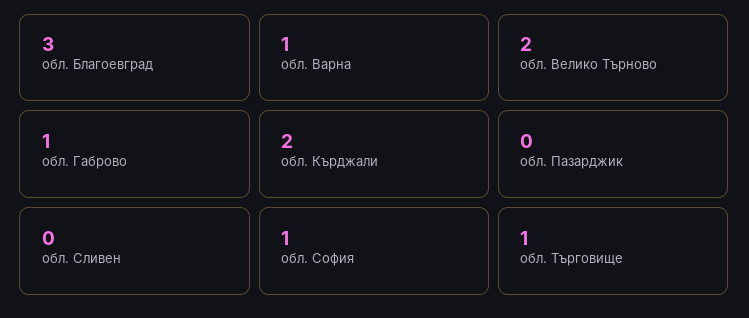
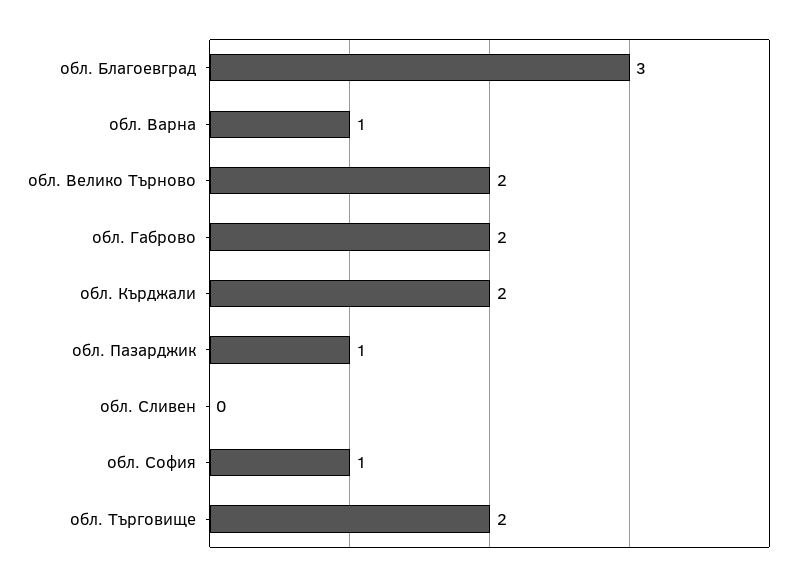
обл. Габрово: 1 -> 2
обл. Пазарджик: 0 -> 1
обл. Търговище: 1 -> 2

